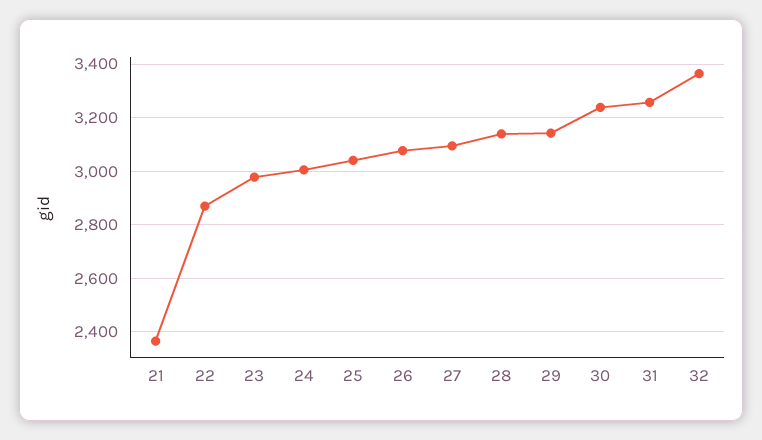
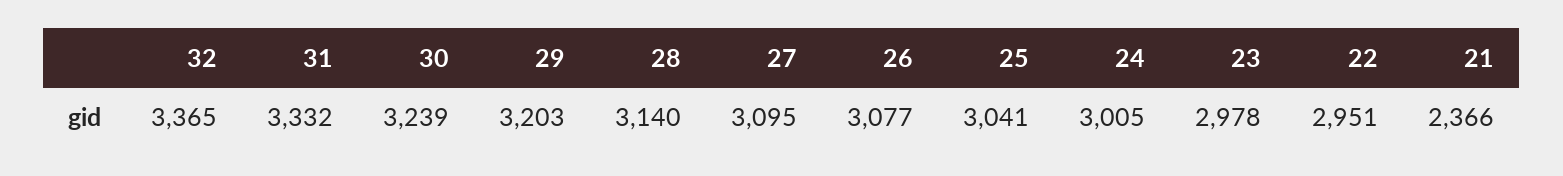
22: 2875 -> 2951
29: 3150 -> 3203
31: 3250 -> 3332

